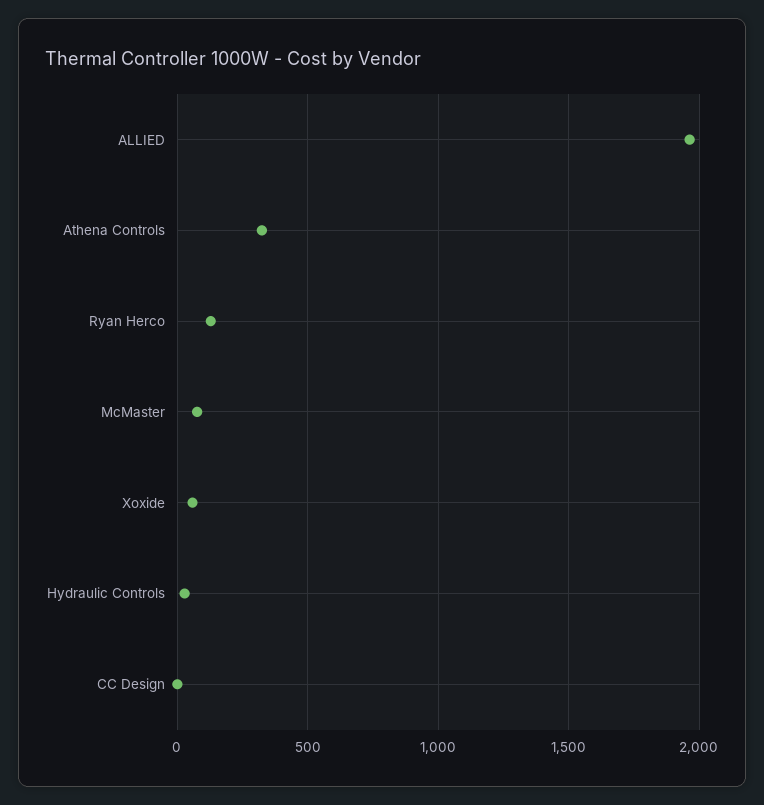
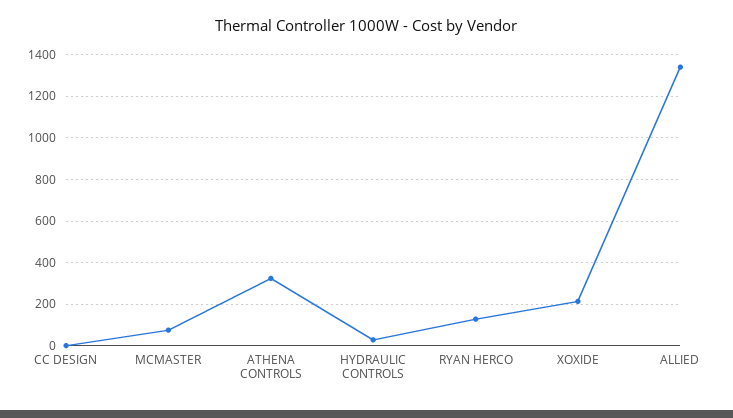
ALLIED: 1950 -> 1350
Xoxide: 50 -> 200

